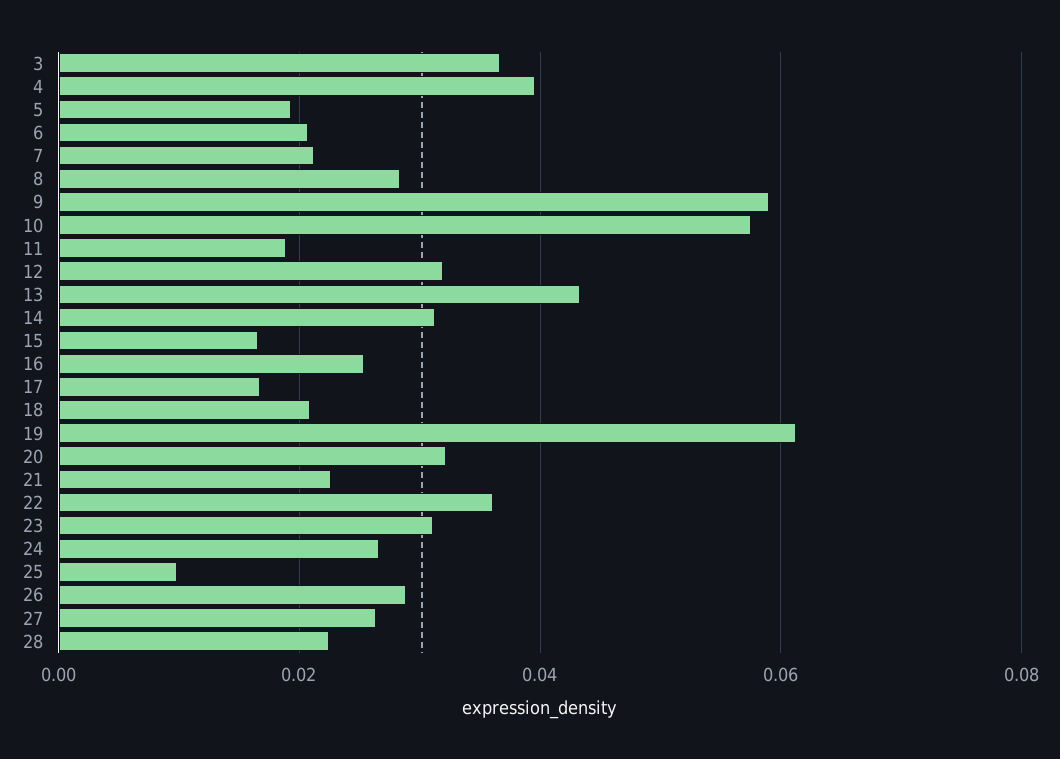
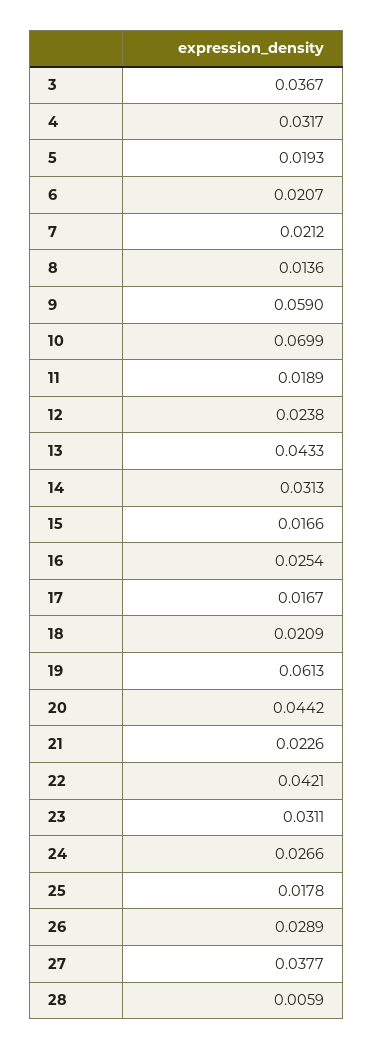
4: 0.04 -> 0.0317
8: 0.028 -> 0.0136
10: 0.058 -> 0.0699
12: 0.032 -> 0.0238
20: 0.032 -> 0.0442
22: 0.036 -> 0.0421
25: 0.01 -> 0.0178
27: 0.026 -> 0.0377
28: 0.022 -> 0.0059

